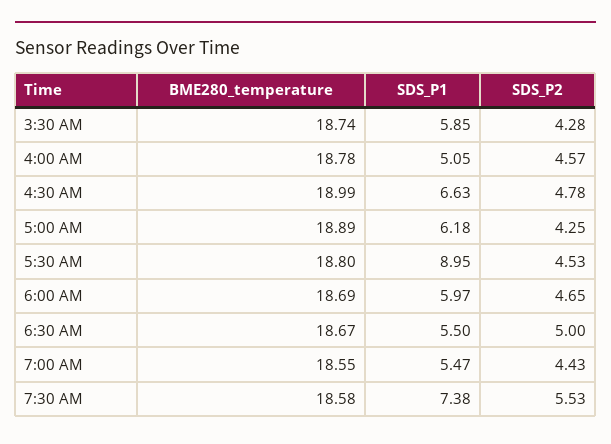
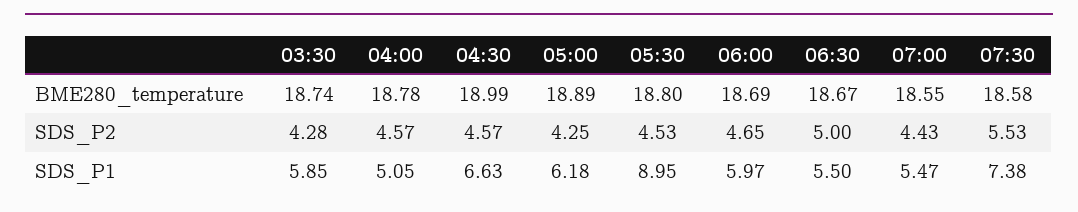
SDS_P2, 4:30 AM: 4.78 -> 4.57

